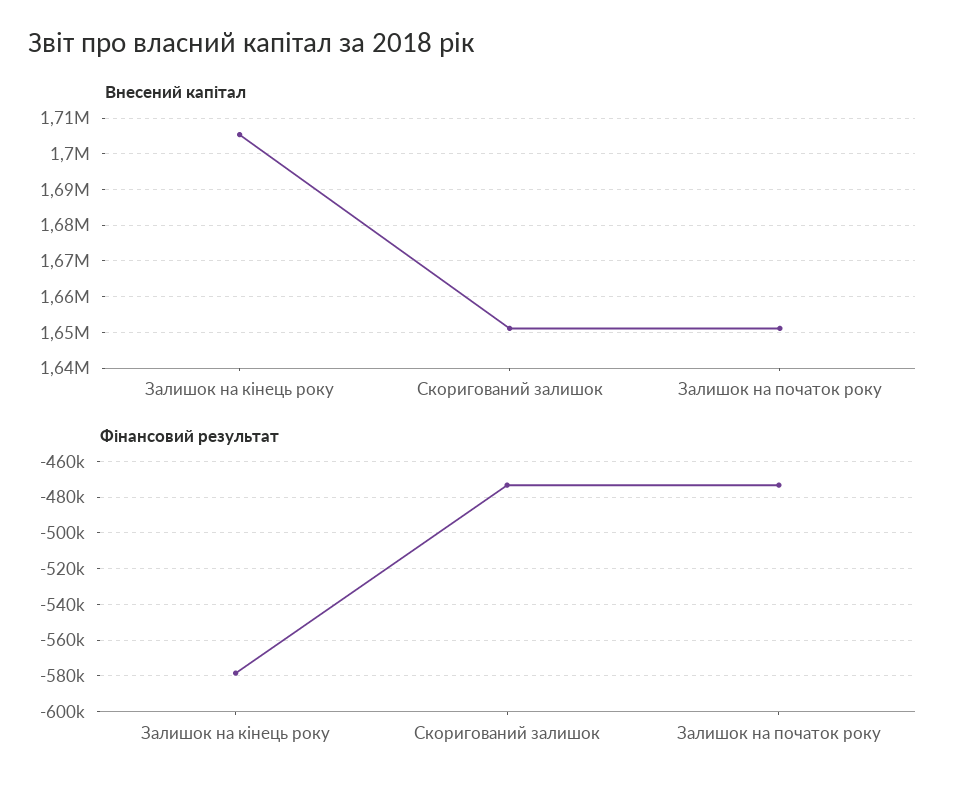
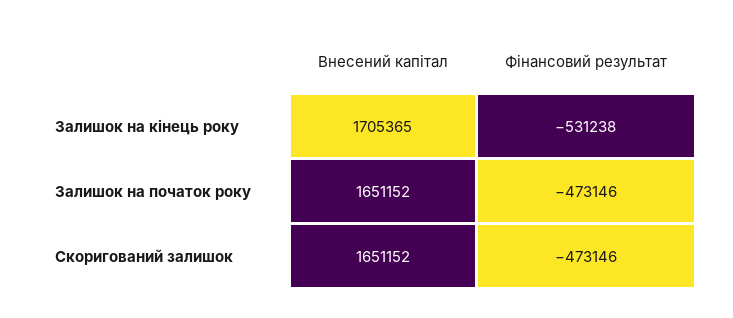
Фінансовий результат, Залишок на кінець року: -580000 -> -531238

